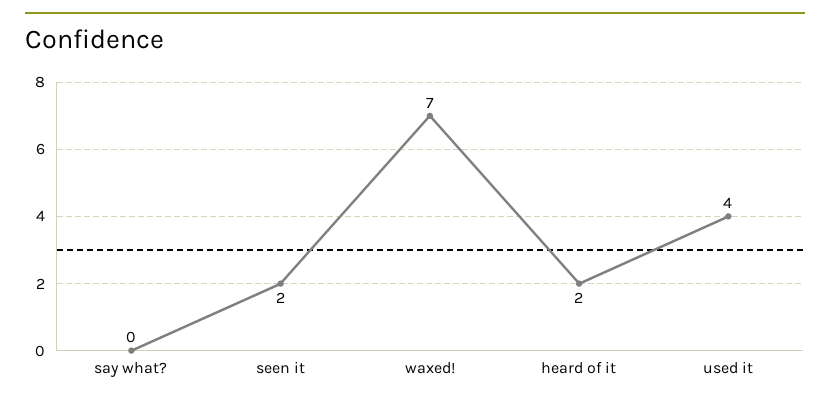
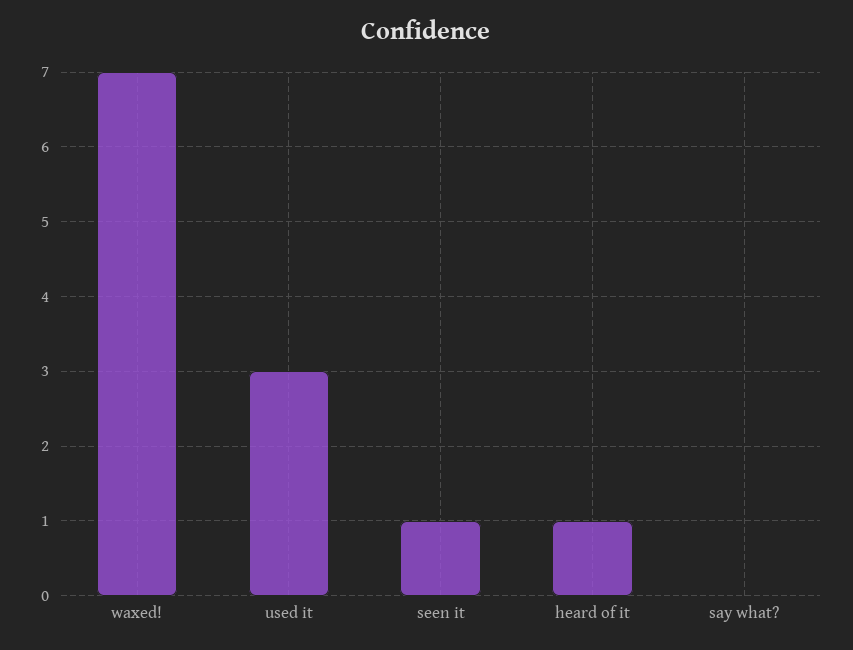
seen it: 2 -> 1
heard of it: 2 -> 1
used it: 4 -> 3

